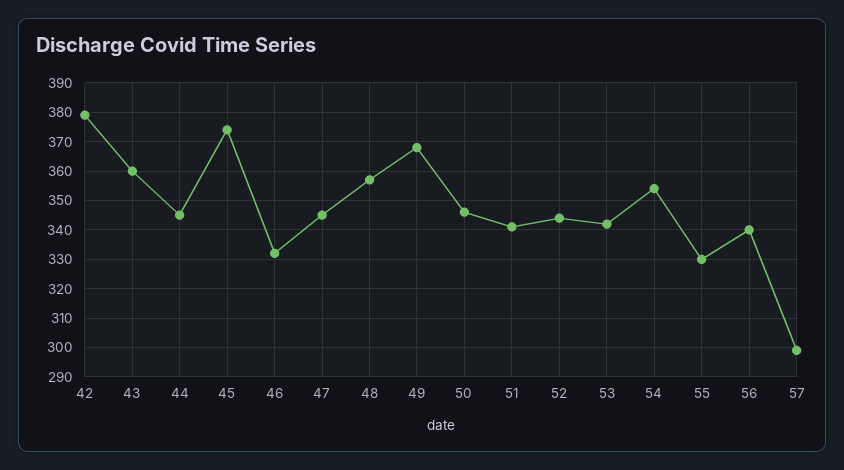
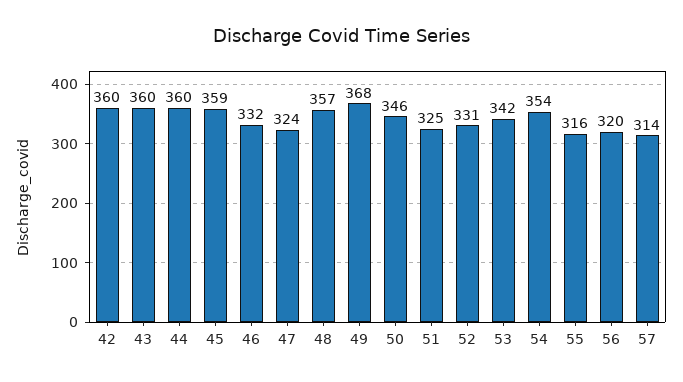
42: 380 -> 360
44: 345 -> 360
45: 375 -> 359
47: 345 -> 324
51: 340 -> 325
52: 345 -> 331
55: 330 -> 316
56: 340 -> 320
57: 300 -> 314

